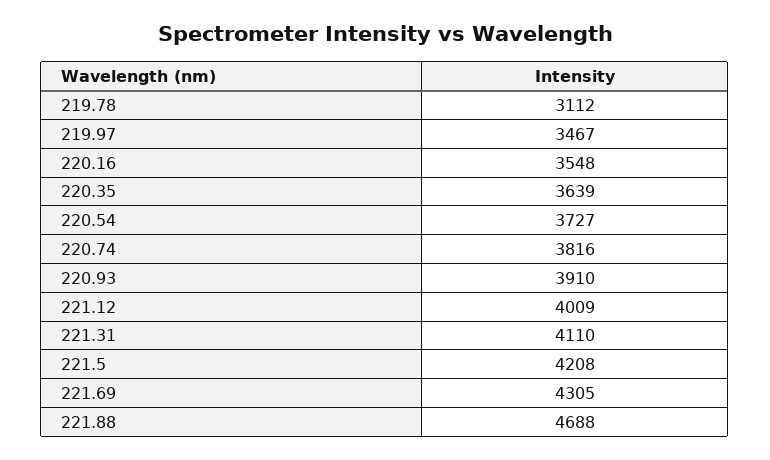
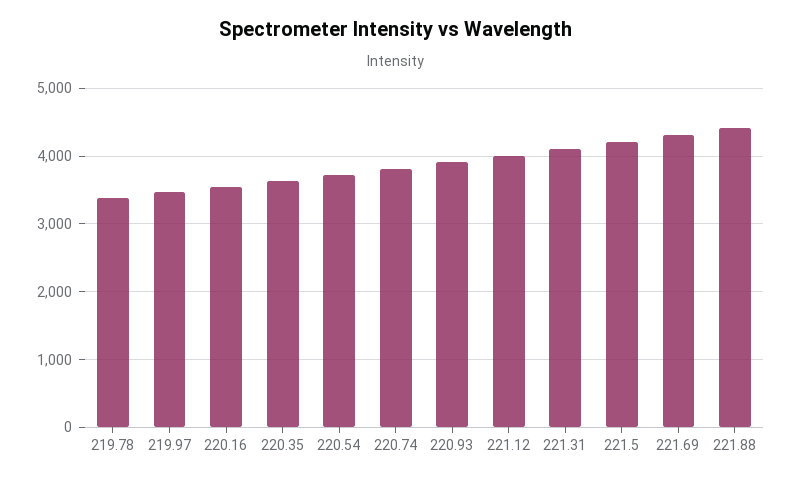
219.78: 3112 -> 3400
221.88: 4688 -> 4400

